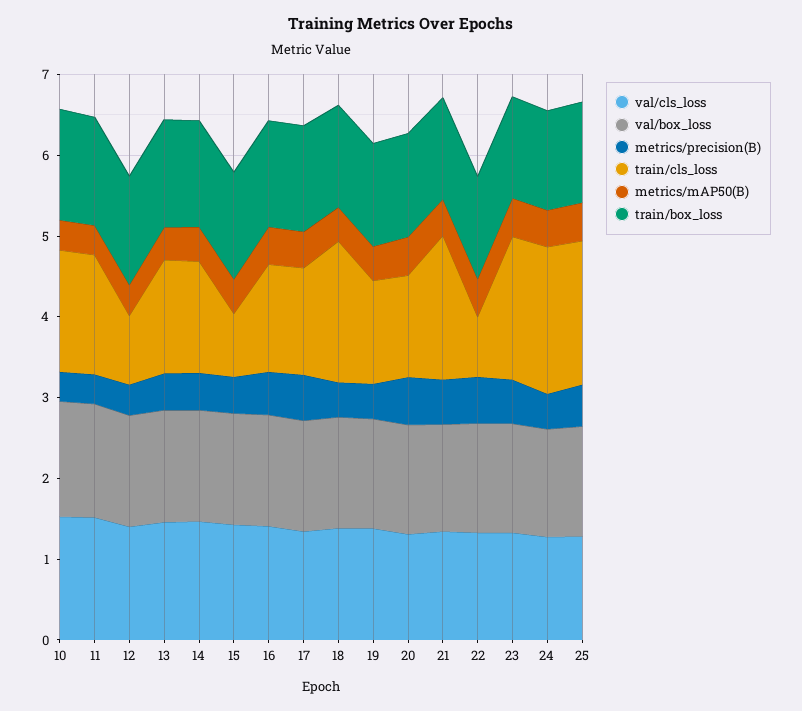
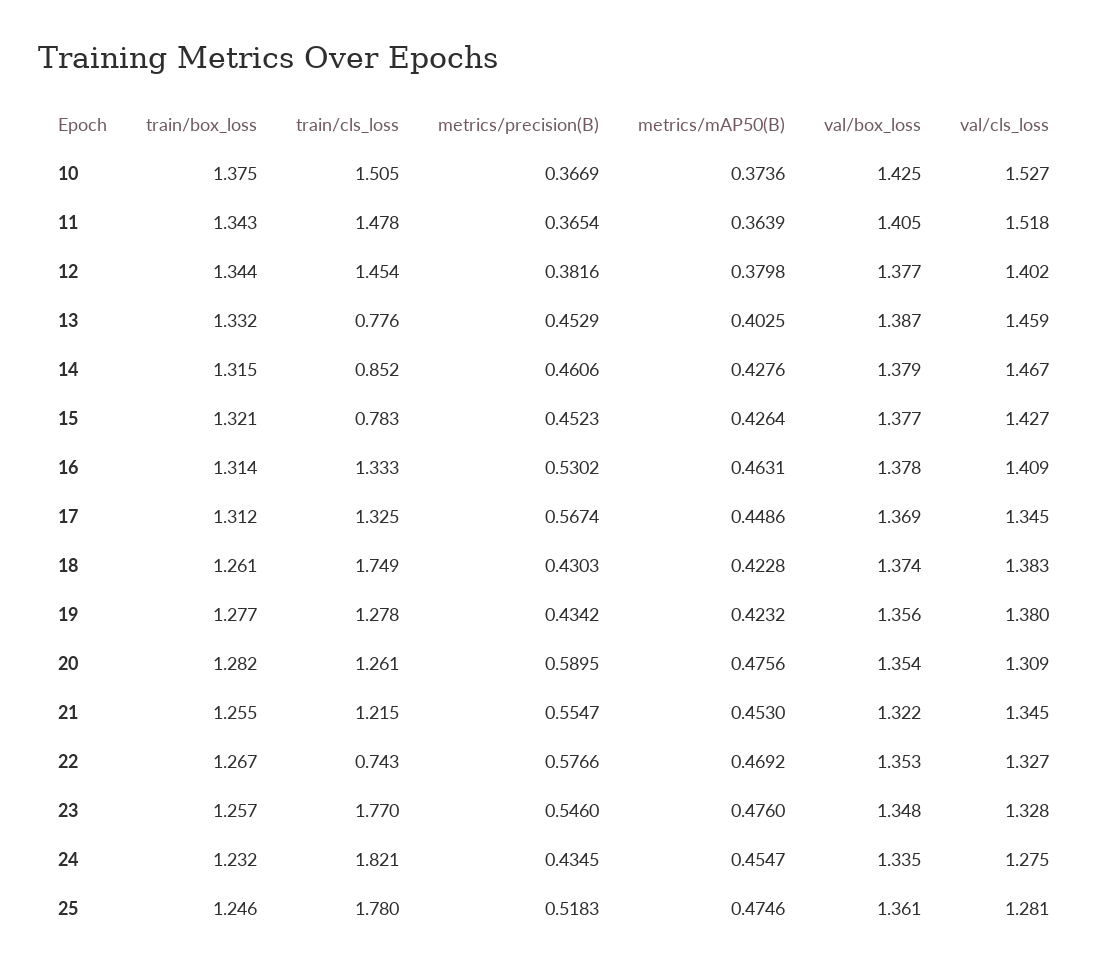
train/cls_loss, 12: 0.8 -> 1.454
train/cls_loss, 13: 1.4 -> 0.776
train/cls_loss, 14: 1.4 -> 0.852
train/cls_loss, 21: 1.8 -> 1.215

